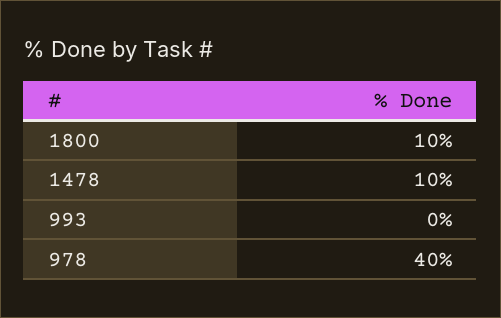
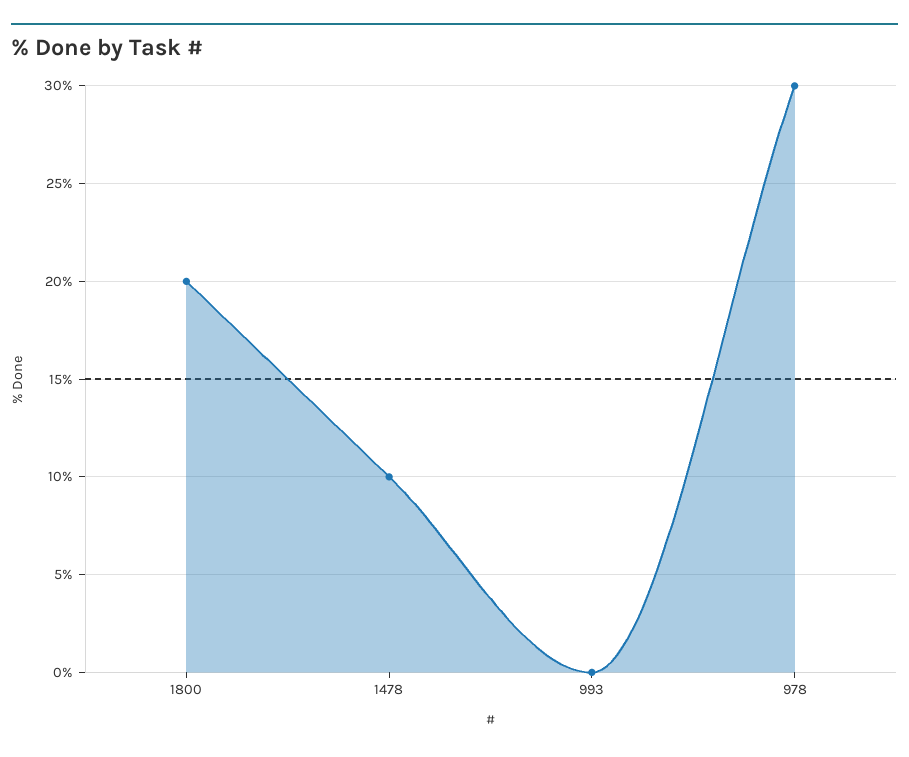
1800: 10 -> 20
978: 40 -> 30

